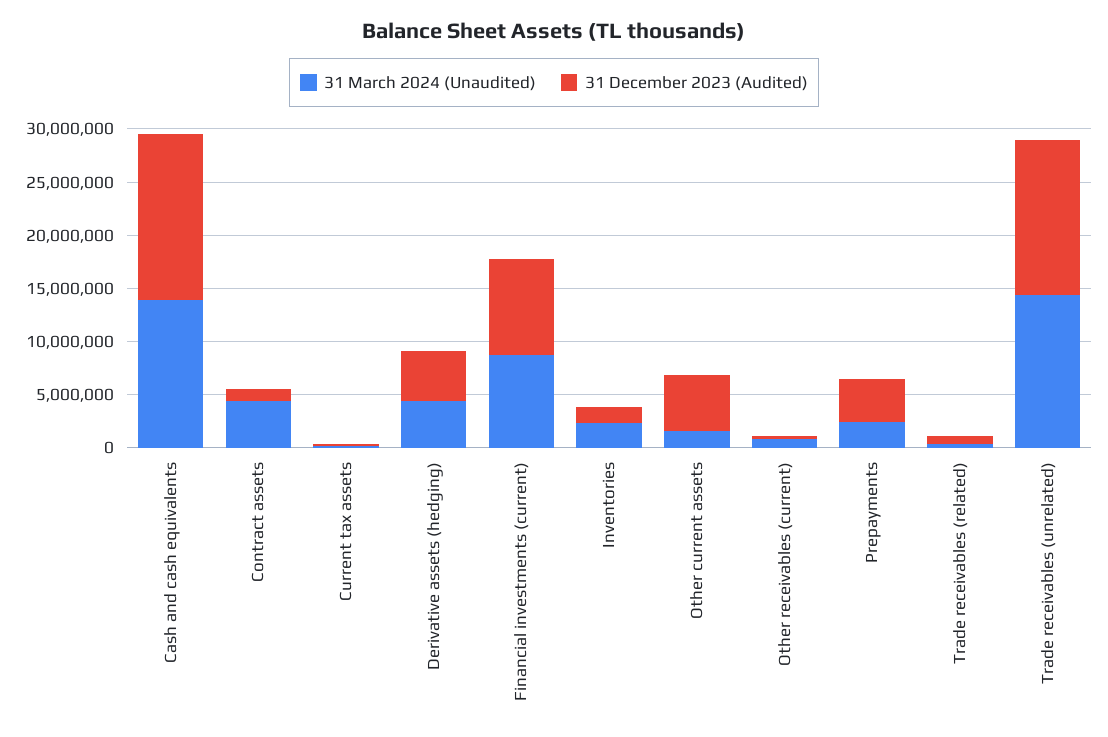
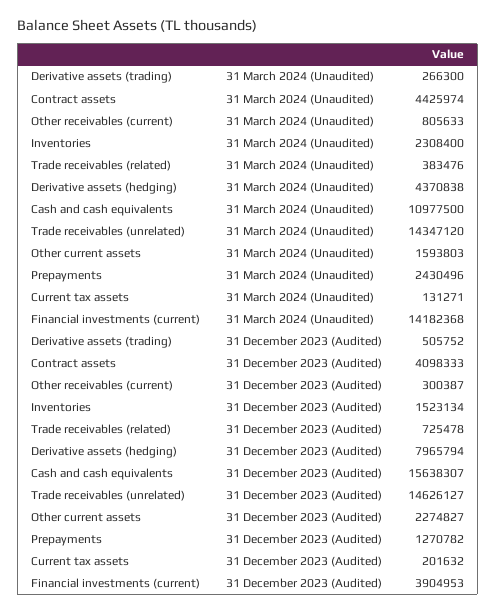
31 March 2024 (Unaudited), Cash and cash equivalents: 14000000 -> 10977500
31 December 2023 (Audited), Contract assets: 1000000 -> 4098333
31 December 2023 (Audited), Derivative assets (hedging): 5000000 -> 7965794
31 March 2024 (Unaudited), Financial investments (current): 9000000 -> 14182368
31 December 2023 (Audited), Financial investments (current): 9000000 -> 3904953
31 December 2023 (Audited), Other current assets: 5000000 -> 2274827
31 December 2023 (Audited), Prepayments: 4000000 -> 1270782
31 March 2024 (Unaudited), Derivative assets (trading): none -> 266300
31 December 2023 (Audited), Derivative assets (trading): none -> 505752

